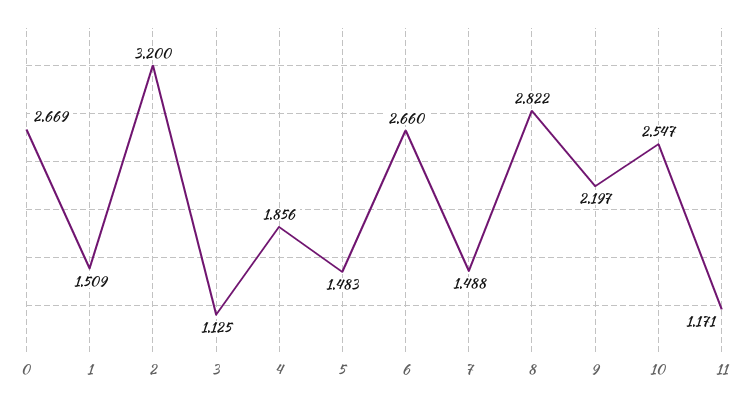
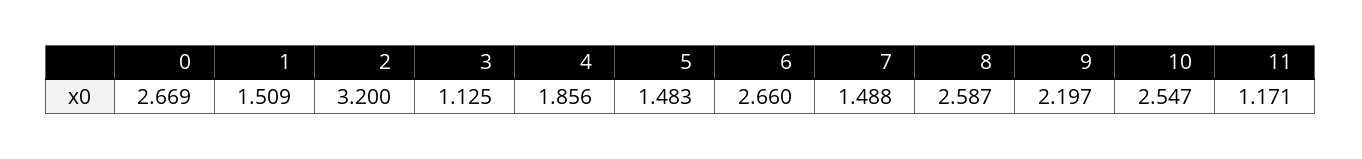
8: 2.822 -> 2.587

